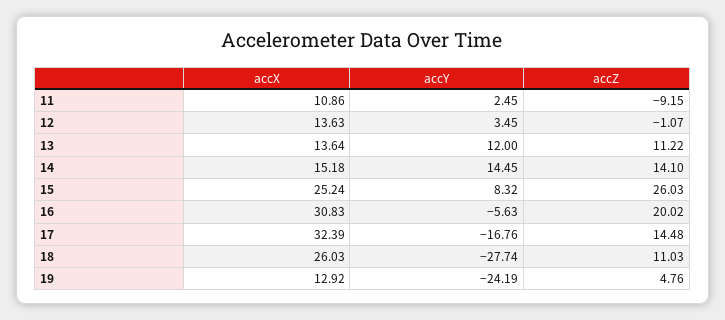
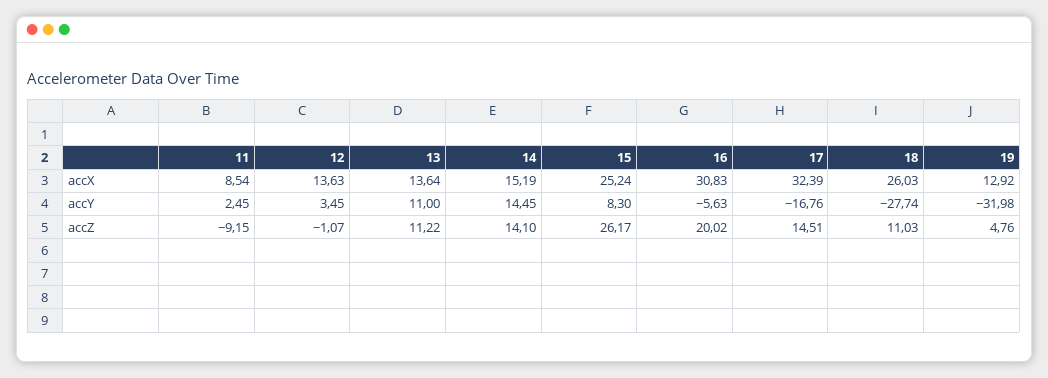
accX, 11: 10.86 -> 8.54
accY, 13: 12 -> 11
accX, 14: 15.18 -> 15.19
accY, 15: 8.32 -> 8.3
accZ, 15: 26.03 -> 26.17
accZ, 17: 14.48 -> 14.51
accY, 19: -24.19 -> -31.98

